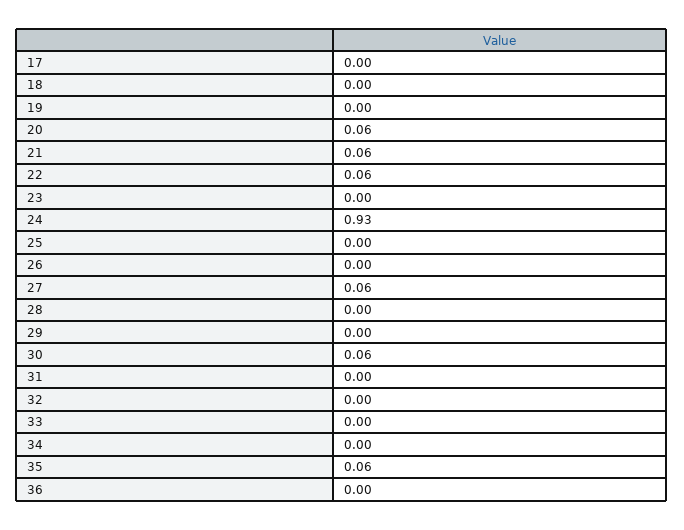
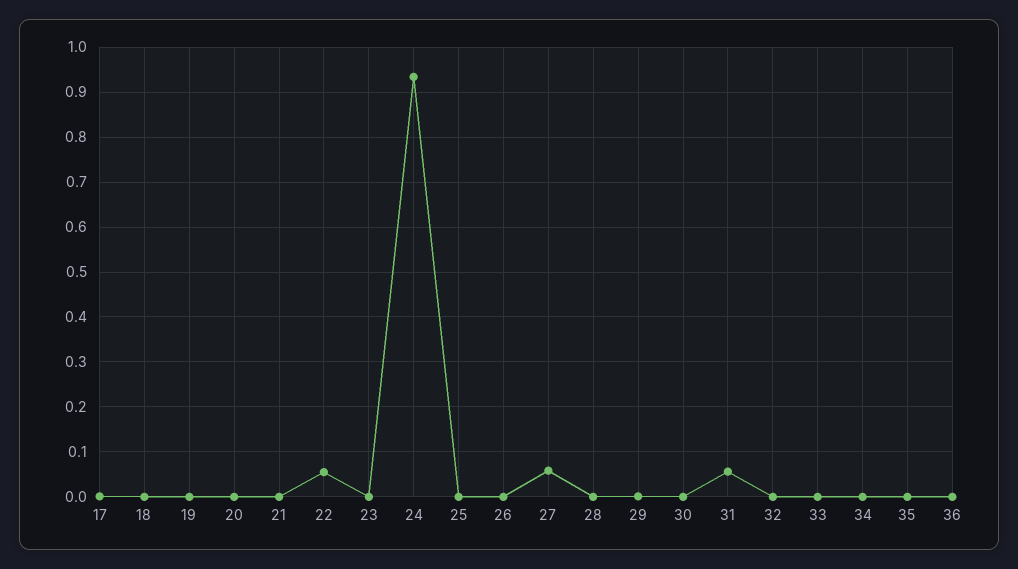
20: 0.06 -> 0
21: 0.06 -> 0
30: 0.06 -> 0
31: 0 -> 0.06
35: 0.06 -> 0

